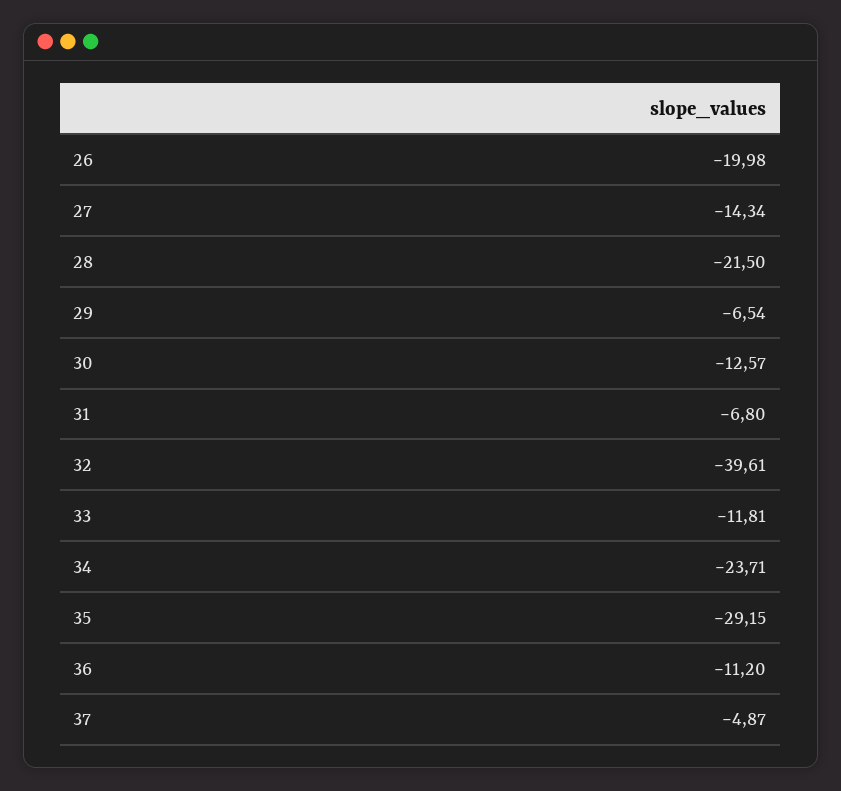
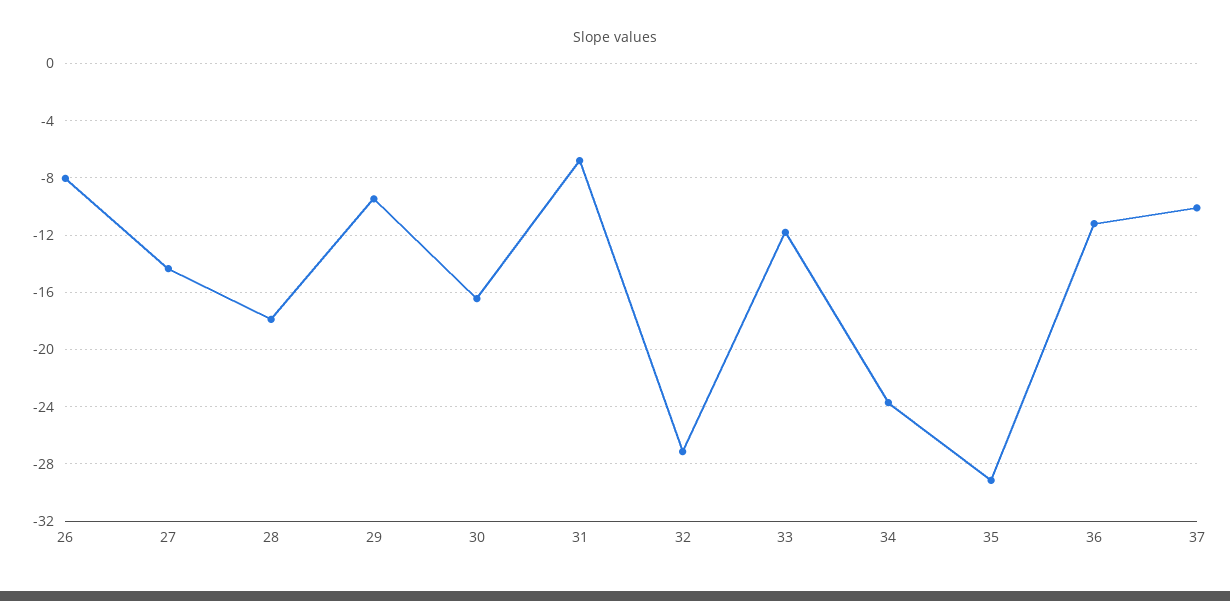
26: -19.98 -> -8
28: -21.5 -> -18
29: -6.54 -> -9.5
30: -12.57 -> -16.5
32: -39.61 -> -27
37: -4.87 -> -10

